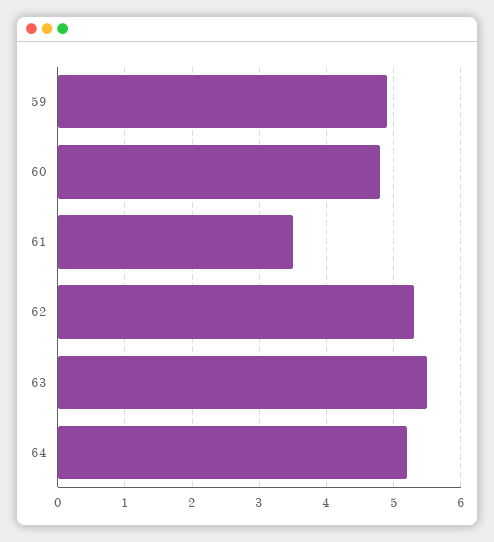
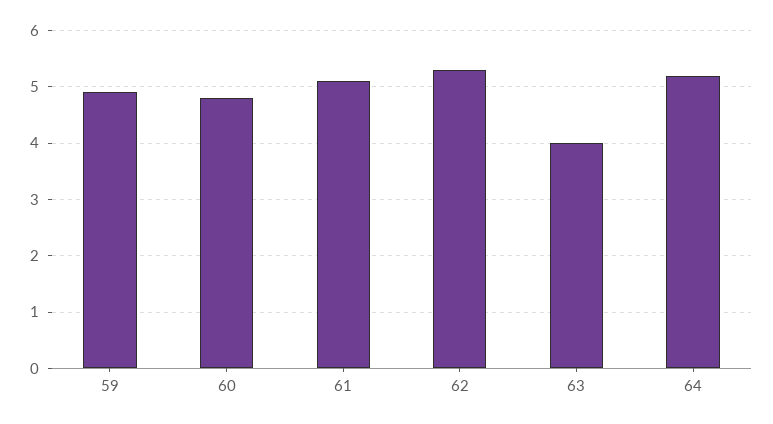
61: 3.5 -> 5
63: 5.5 -> 4

